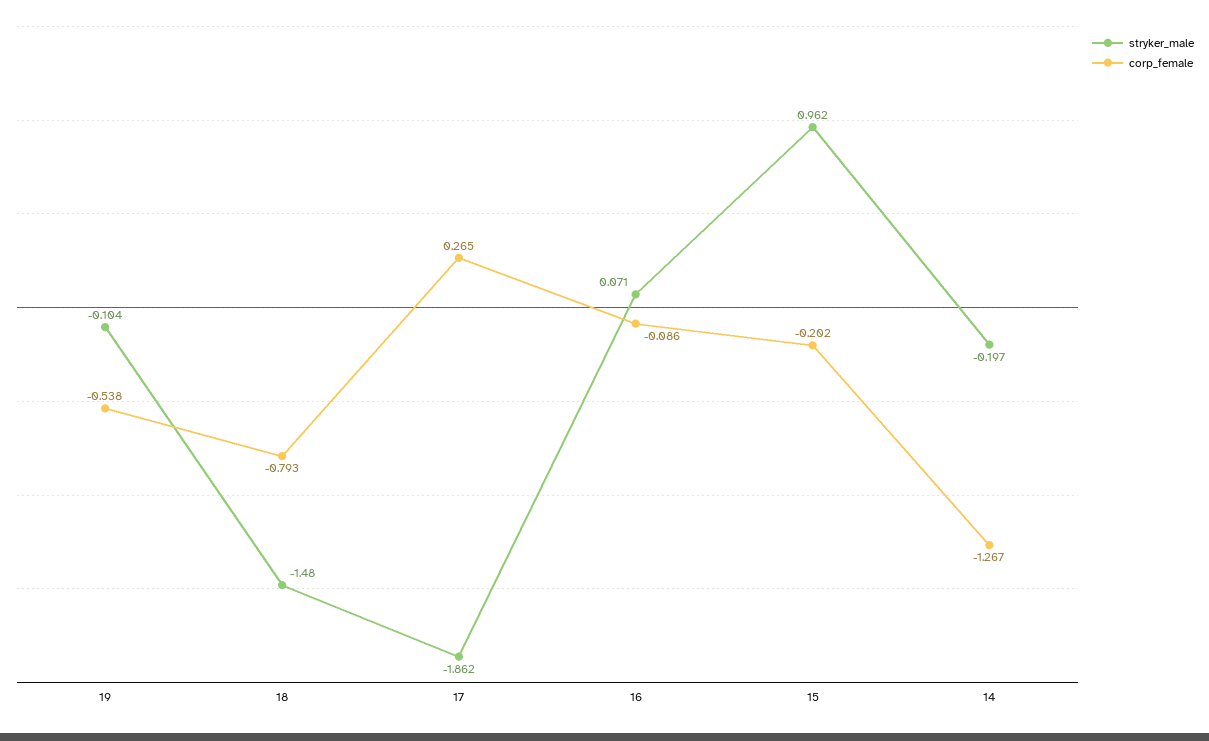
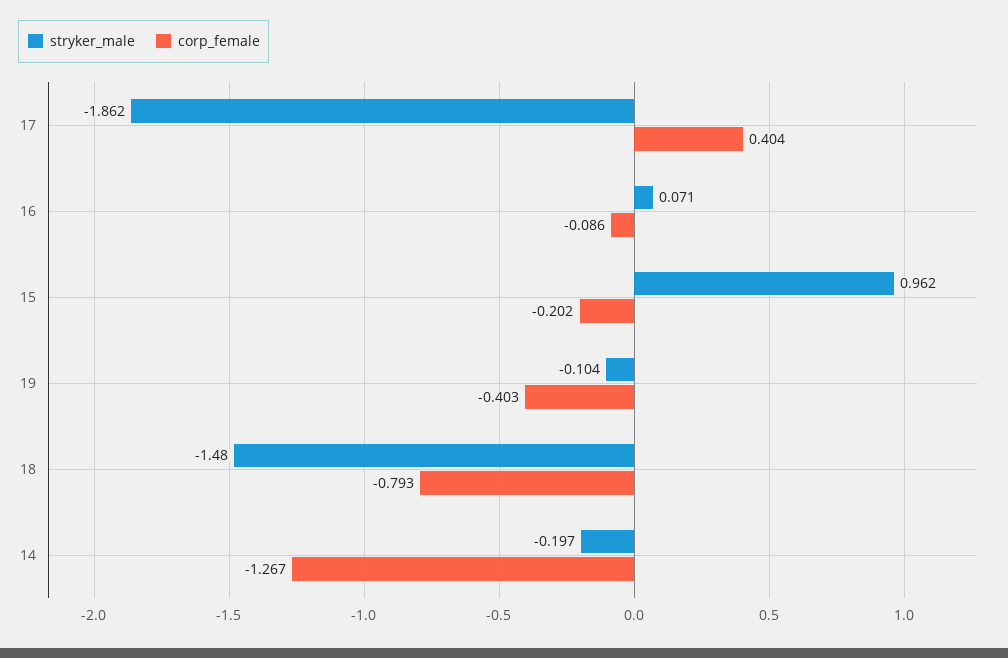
corp_female, 19: -0.538 -> -0.403
corp_female, 17: 0.265 -> 0.404

